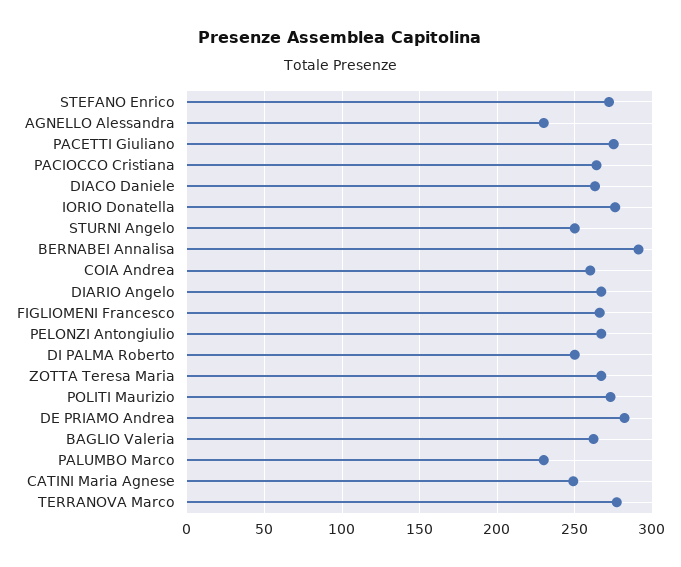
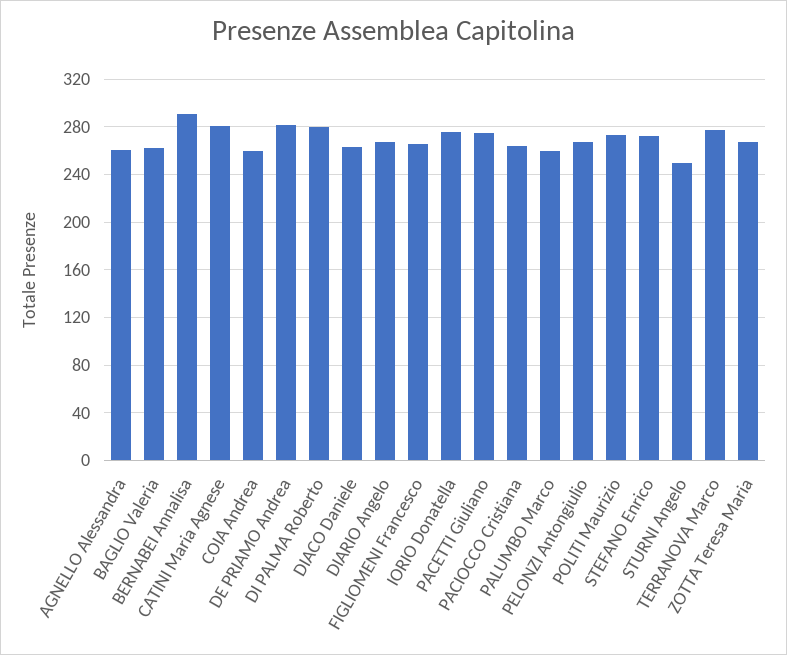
AGNELLO Alessandra: 230 -> 260
DI PALMA Roberto: 250 -> 280
PALUMBO Marco: 230 -> 260
CATINI Maria Agnese: 250 -> 280

